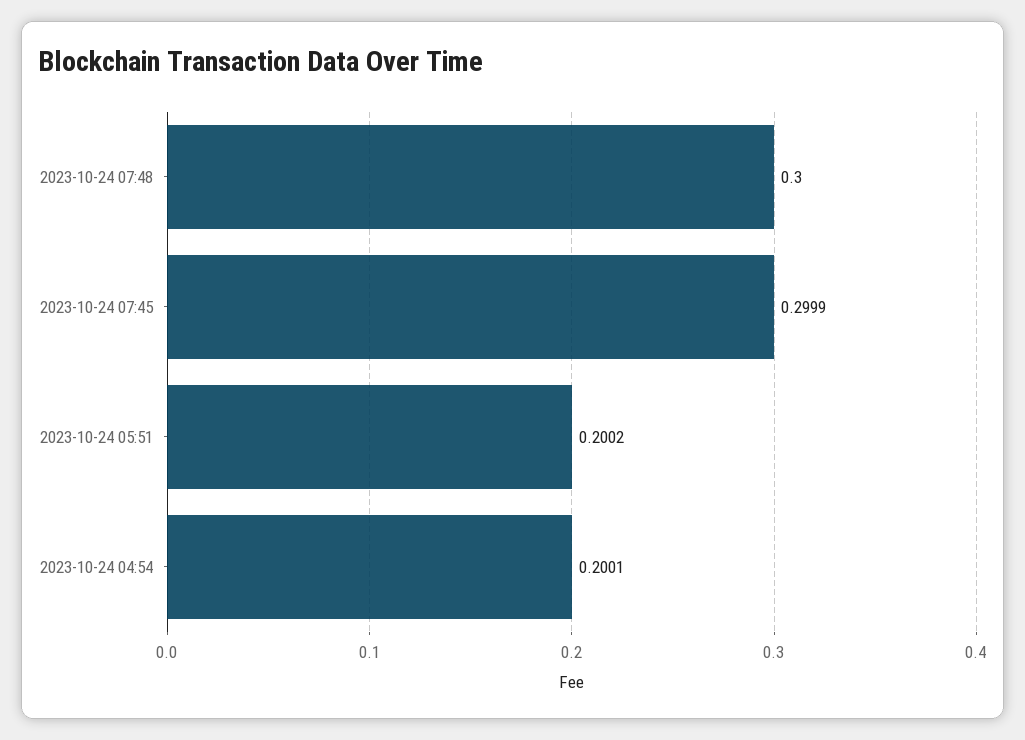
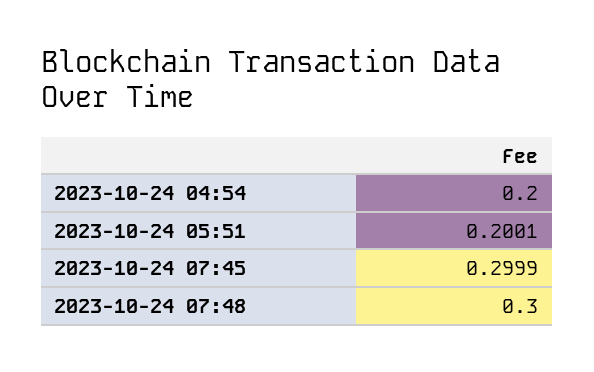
2023-10-24 05:51: 0.2002 -> 0.2001
2023-10-24 04:54: 0.2001 -> 0.2

